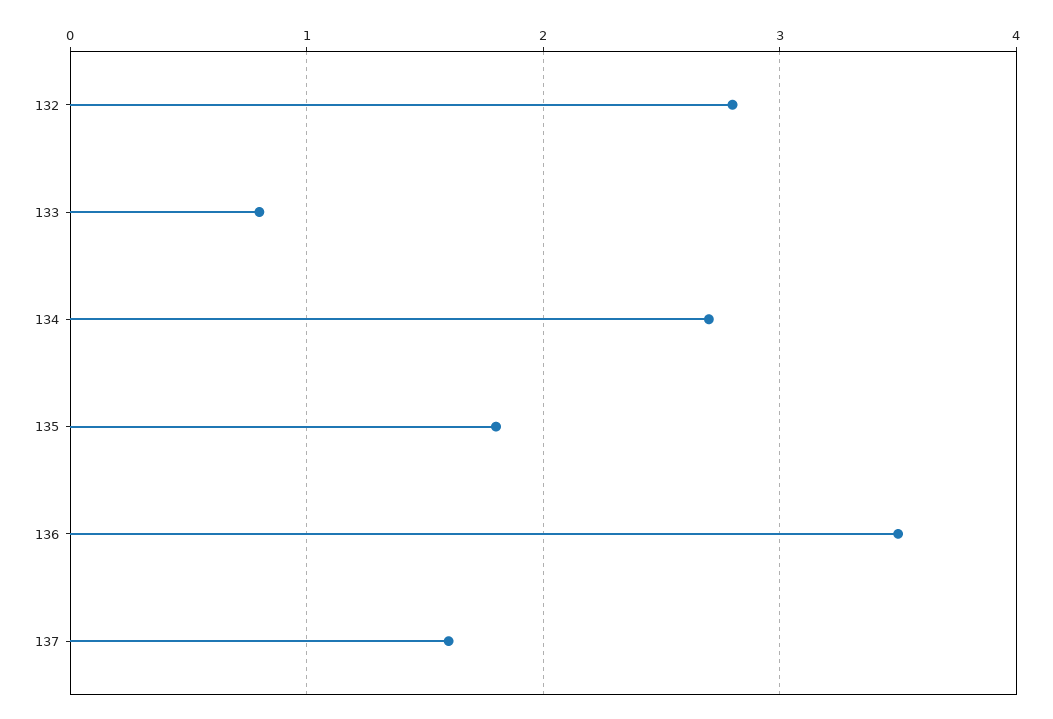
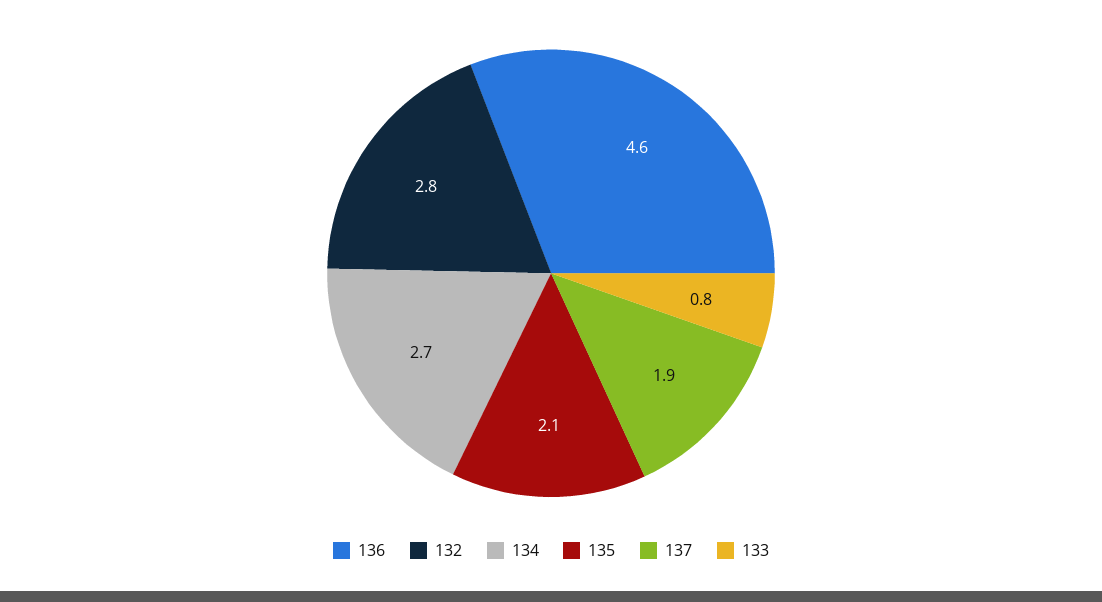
135: 1.8 -> 2.1
136: 3.5 -> 4.6
137: 1.6 -> 1.9

